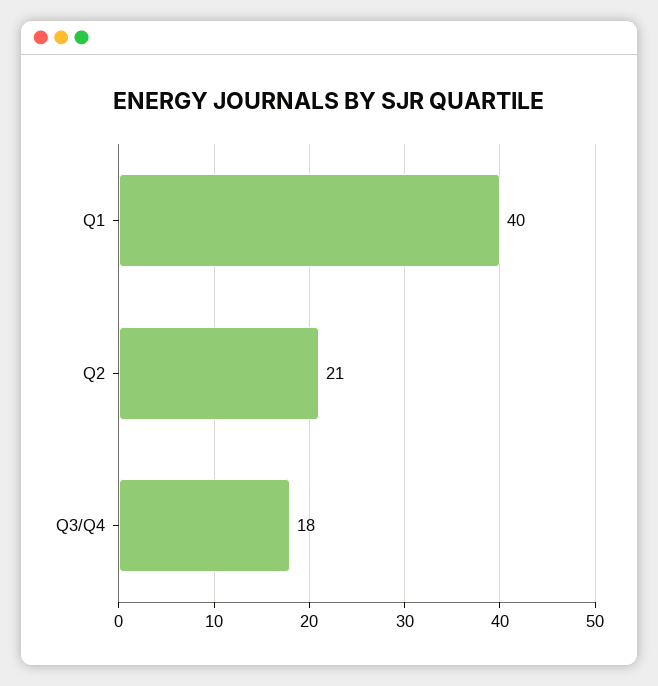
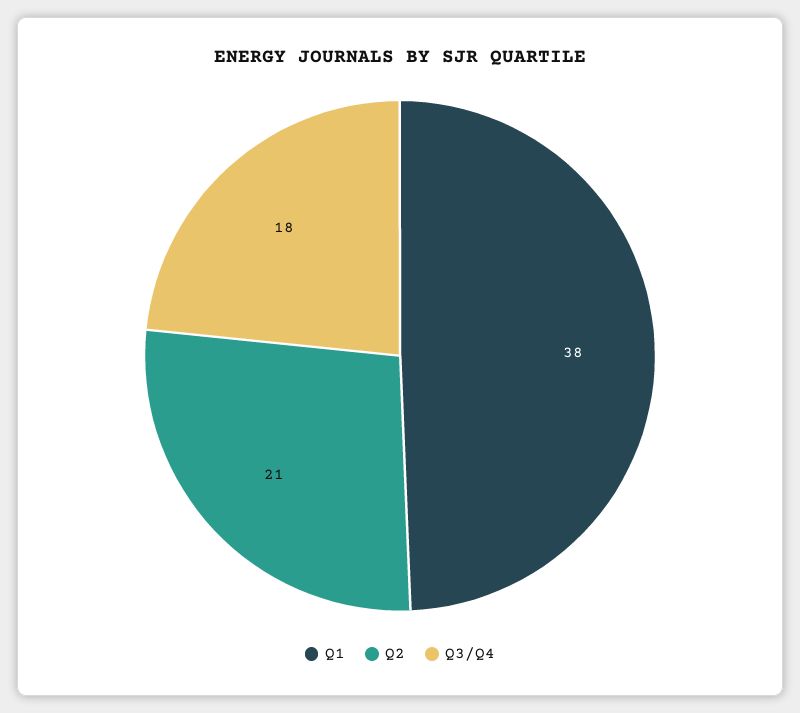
Q1: 40 -> 38

